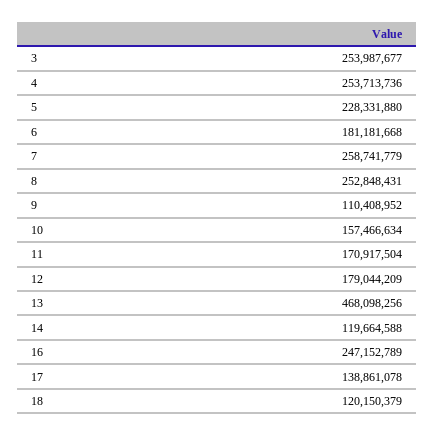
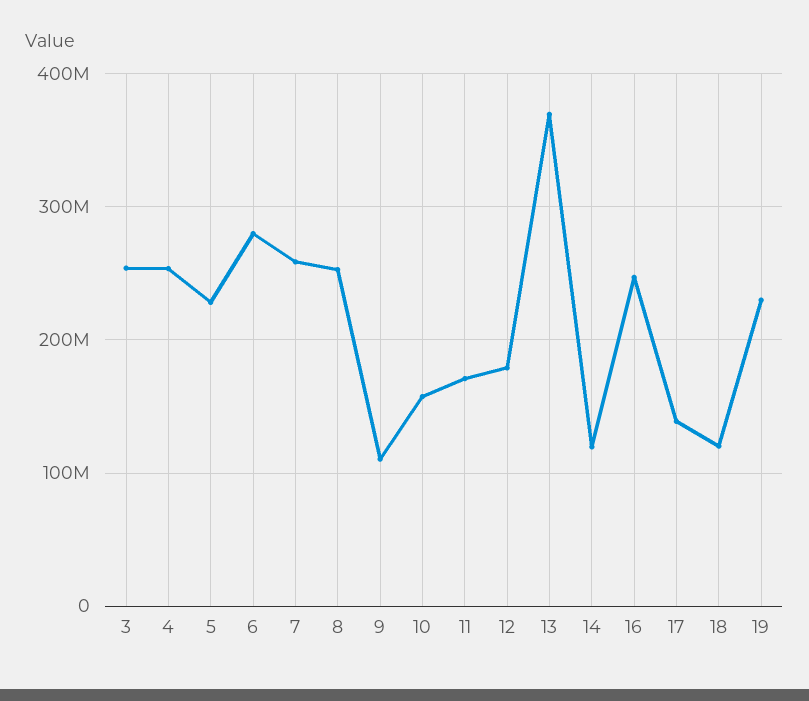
6: 181181668 -> 280000000
13: 468098256 -> 370000000
19: none -> 230000000

